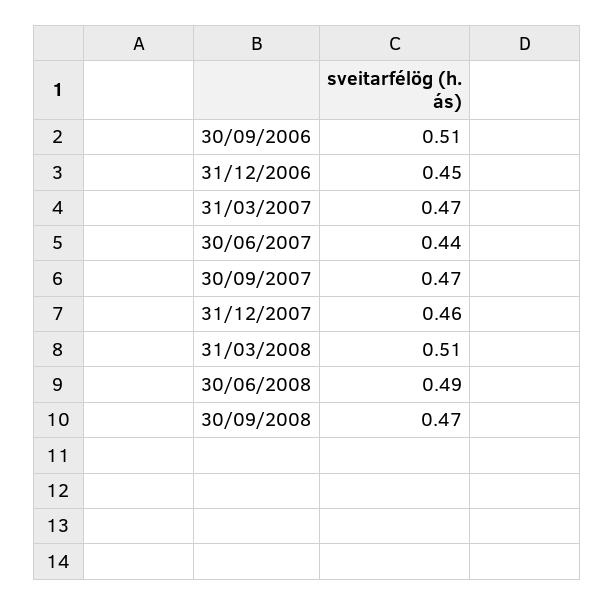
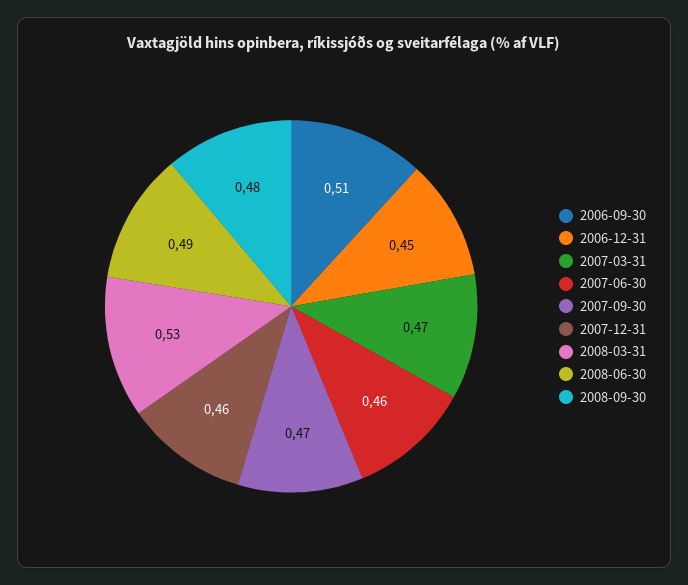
30/06/2007: 0.44 -> 0.46
31/03/2008: 0.51 -> 0.53
30/09/2008: 0.47 -> 0.48

